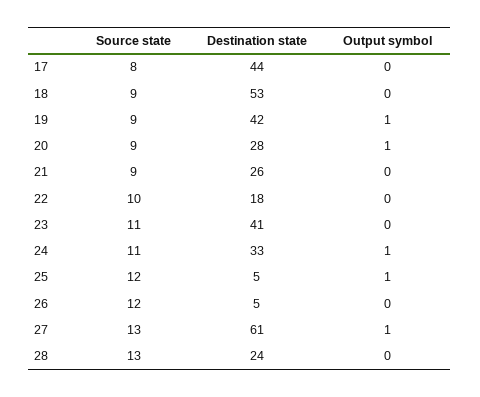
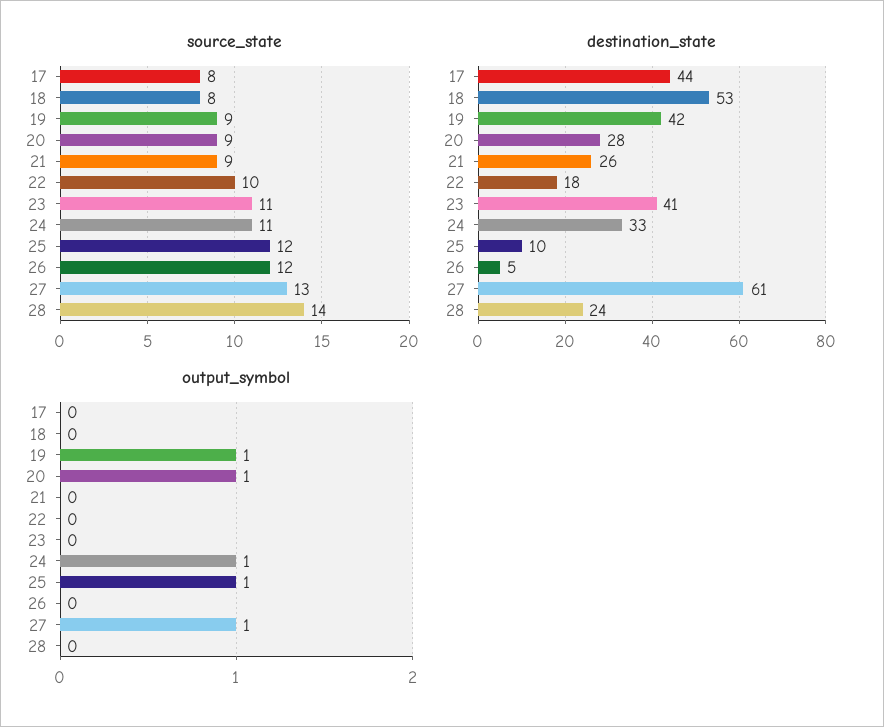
Source state, 18: 9 -> 8
Destination state, 25: 5 -> 10
Source state, 28: 13 -> 14

